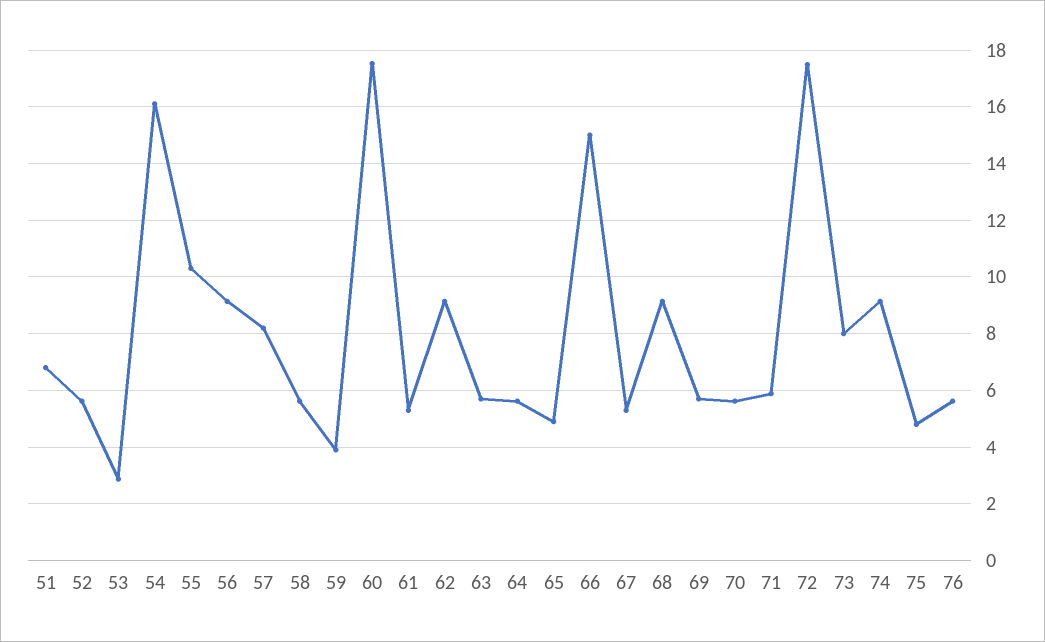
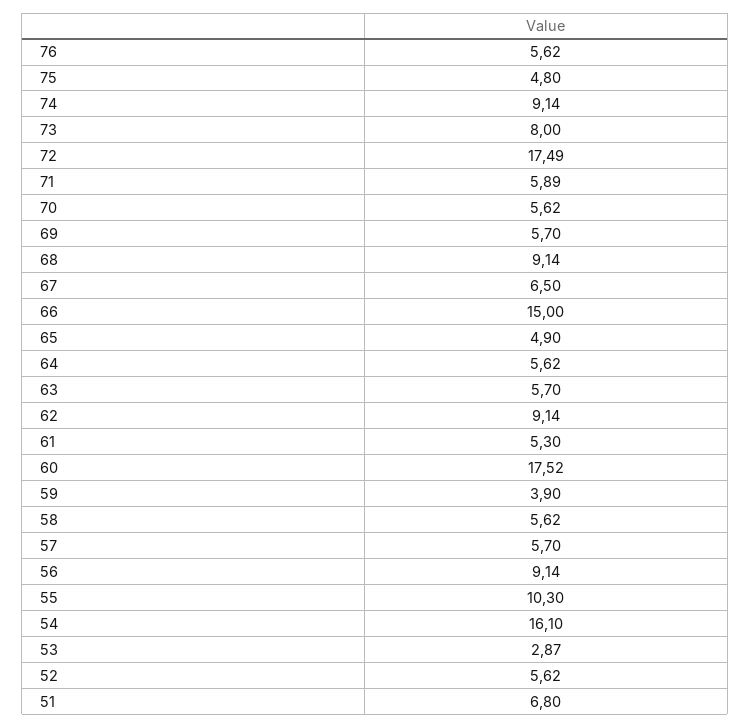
57: 8.25 -> 5.7
67: 5.25 -> 6.5

